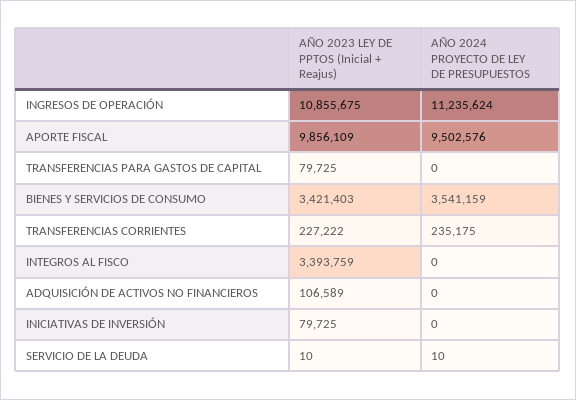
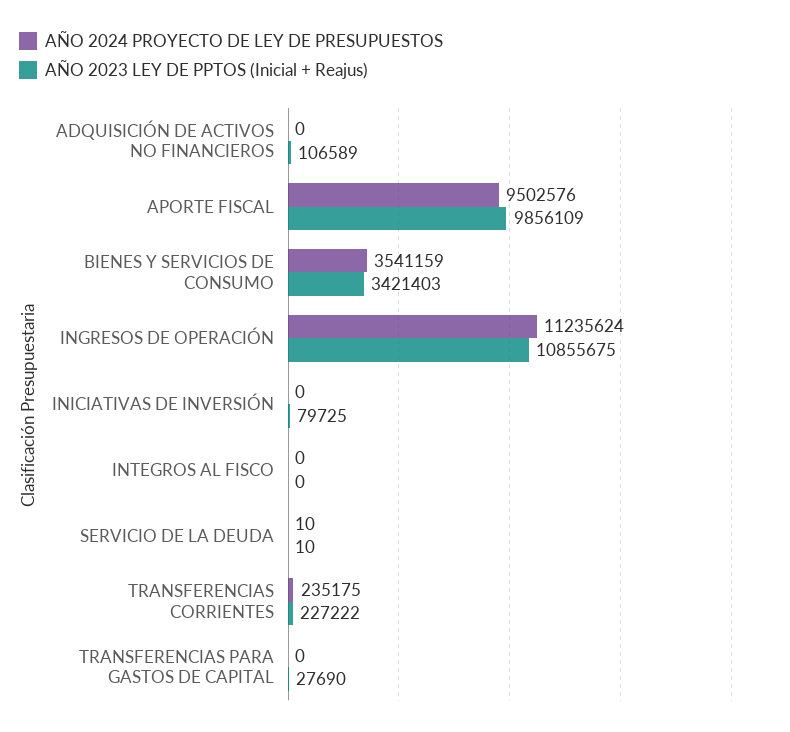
AÑO 2023 LEY DE PPTOS (Inicial + Reajus), TRANSFERENCIAS PARA GASTOS DE CAPITAL: 79725 -> 27690
AÑO 2023 LEY DE PPTOS (Inicial + Reajus), INTEGROS AL FISCO: 3393759 -> 0

